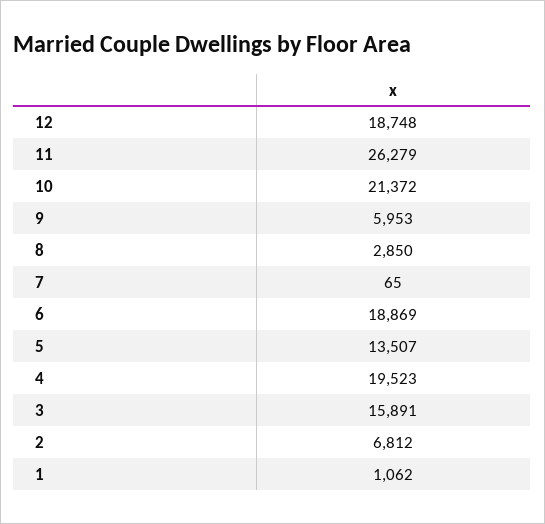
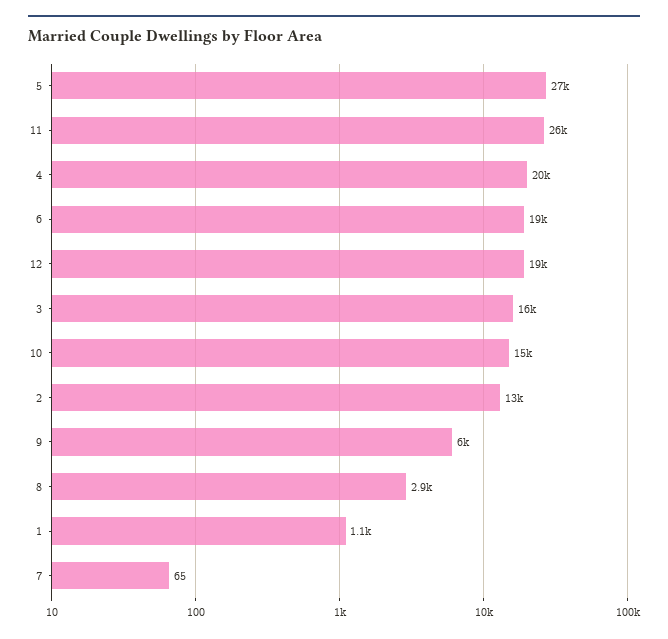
10: 21372 -> 15000
5: 13507 -> 27000
2: 6812 -> 13000

